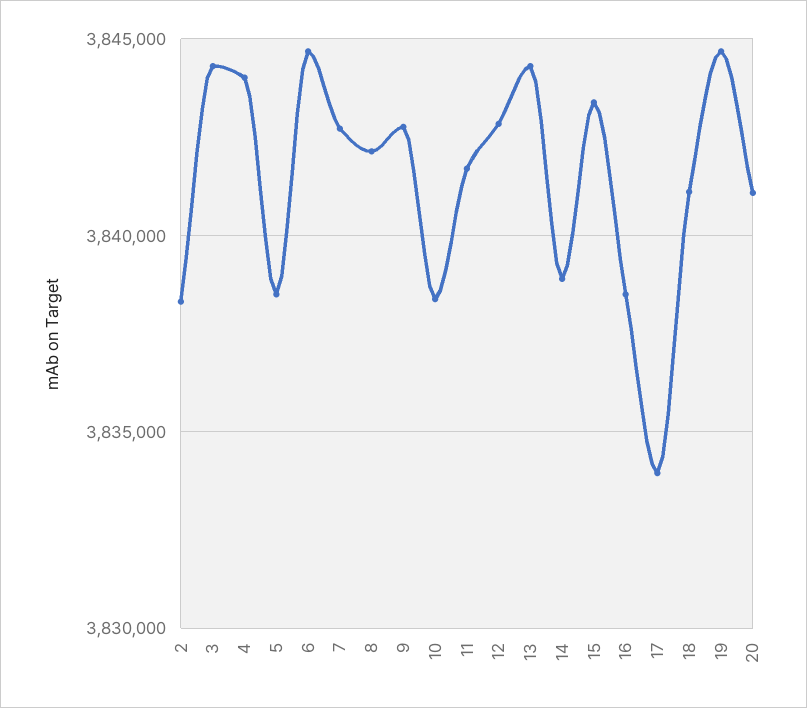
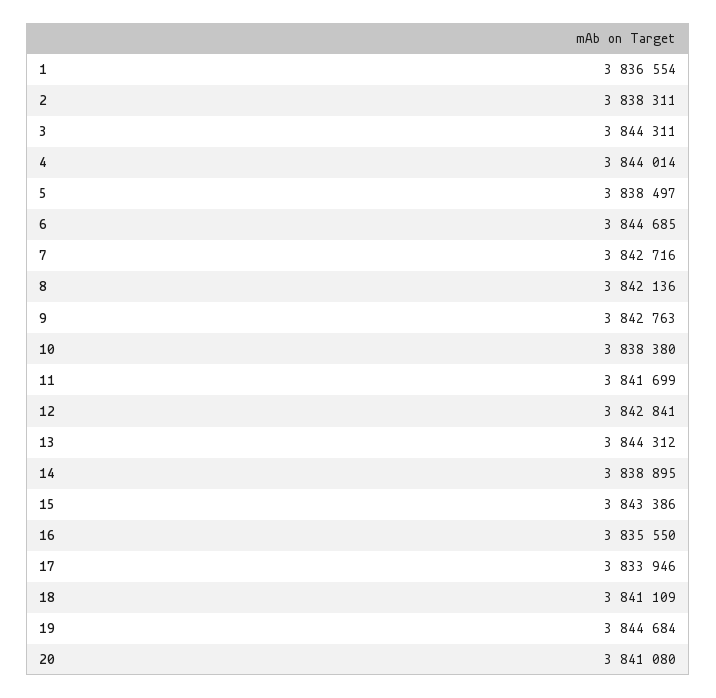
16: 3838500 -> 3835550
1: none -> 3836554

